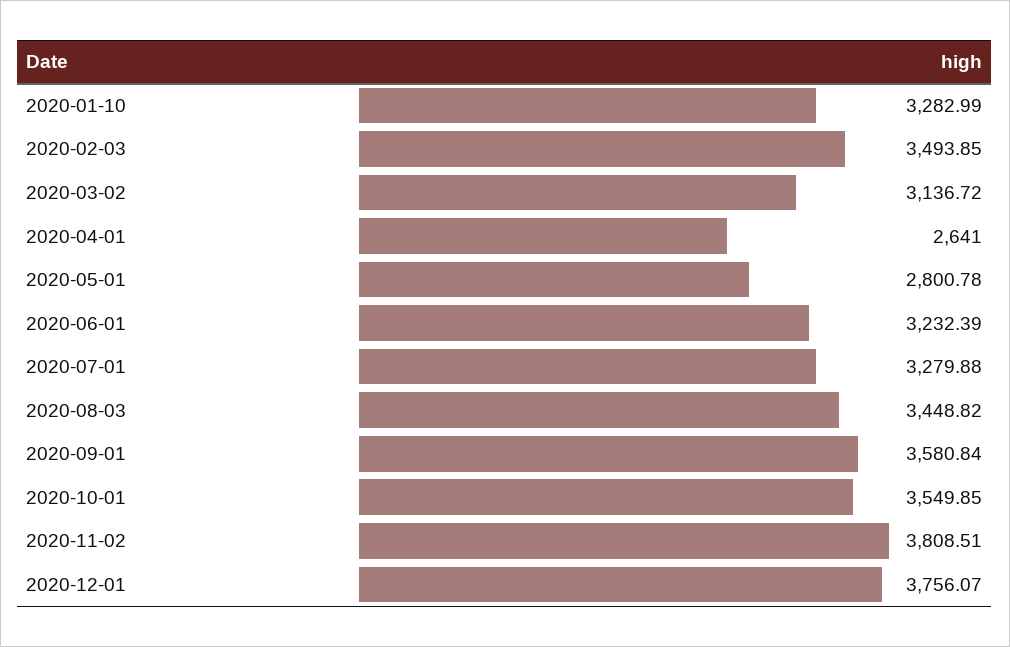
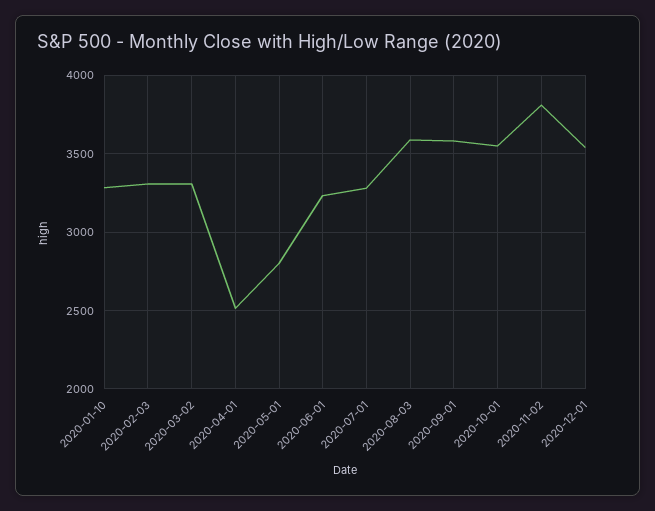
2020-02-03: 3493.85 -> 3300
2020-03-02: 3136.72 -> 3300
2020-04-01: 2641 -> 2500
2020-08-03: 3448.82 -> 3600
2020-12-01: 3756.07 -> 3550

